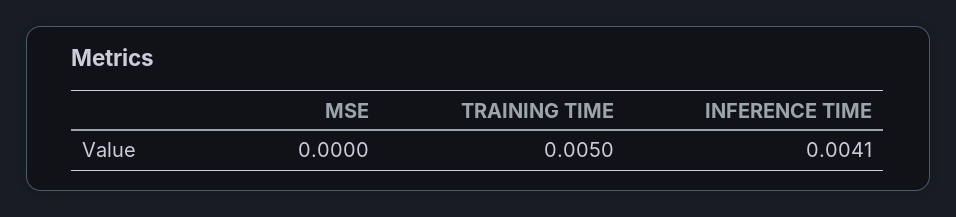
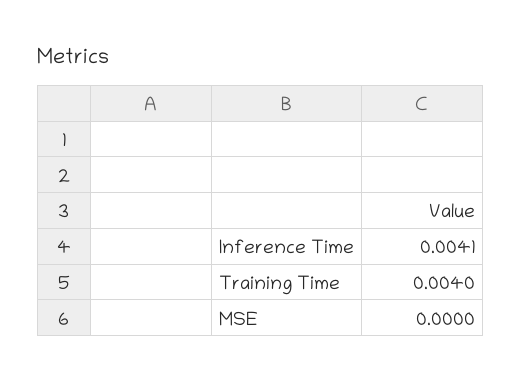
TRAINING TIME: 0.005 -> 0.004

